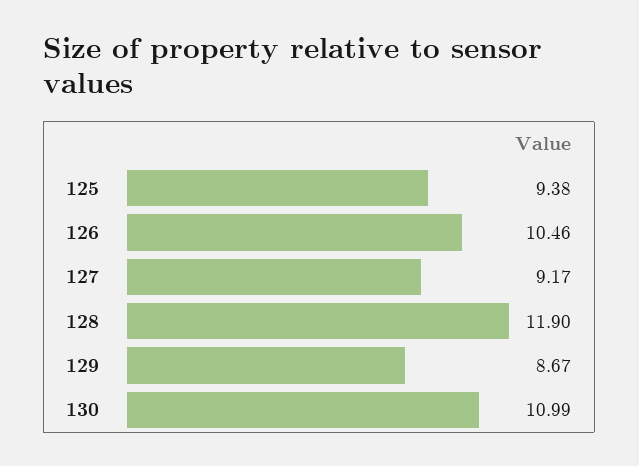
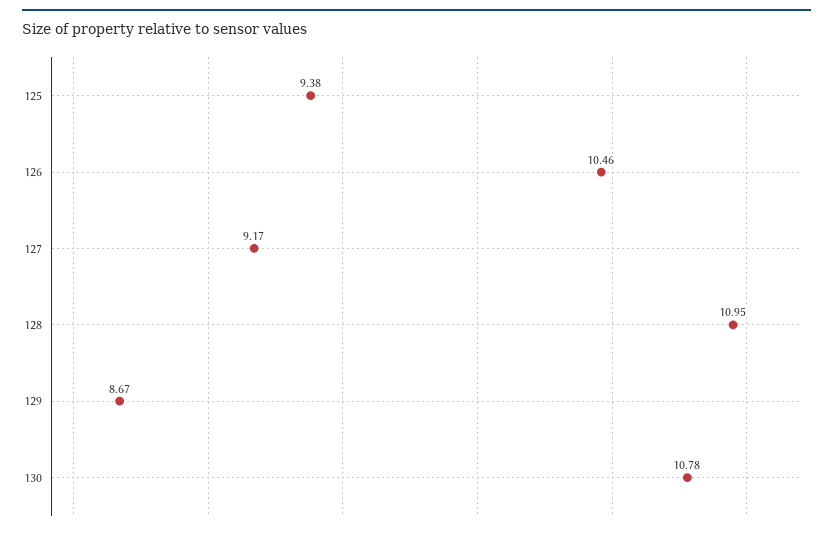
128: 11.9 -> 10.95
130: 10.99 -> 10.78

